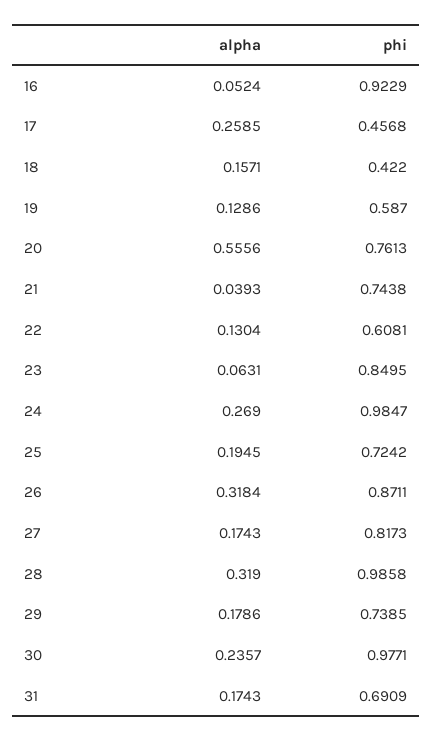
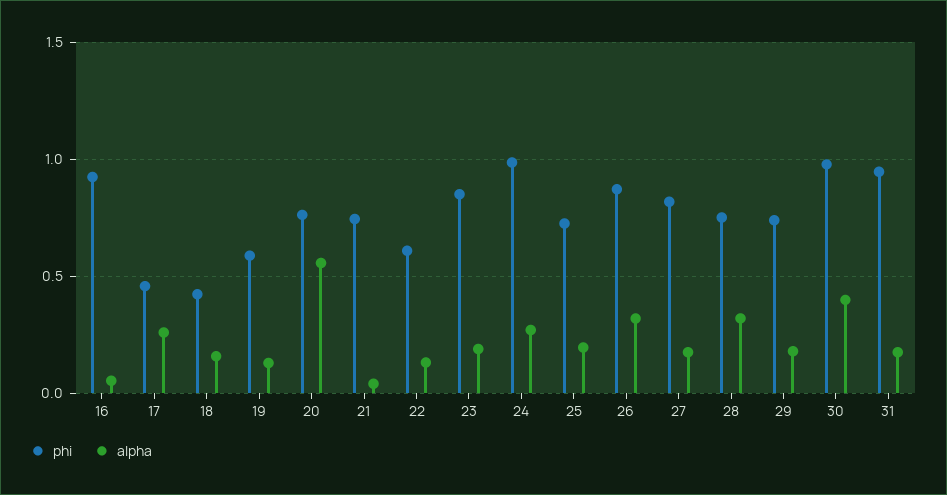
alpha, 23: 0.0631 -> 0.2
phi, 28: 0.9858 -> 0.75
alpha, 30: 0.2357 -> 0.4
phi, 31: 0.6909 -> 0.95

